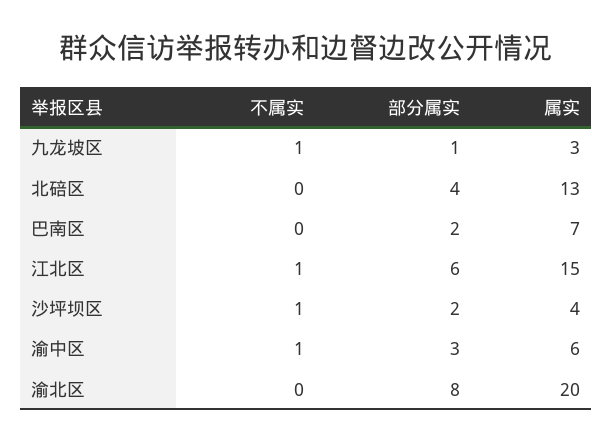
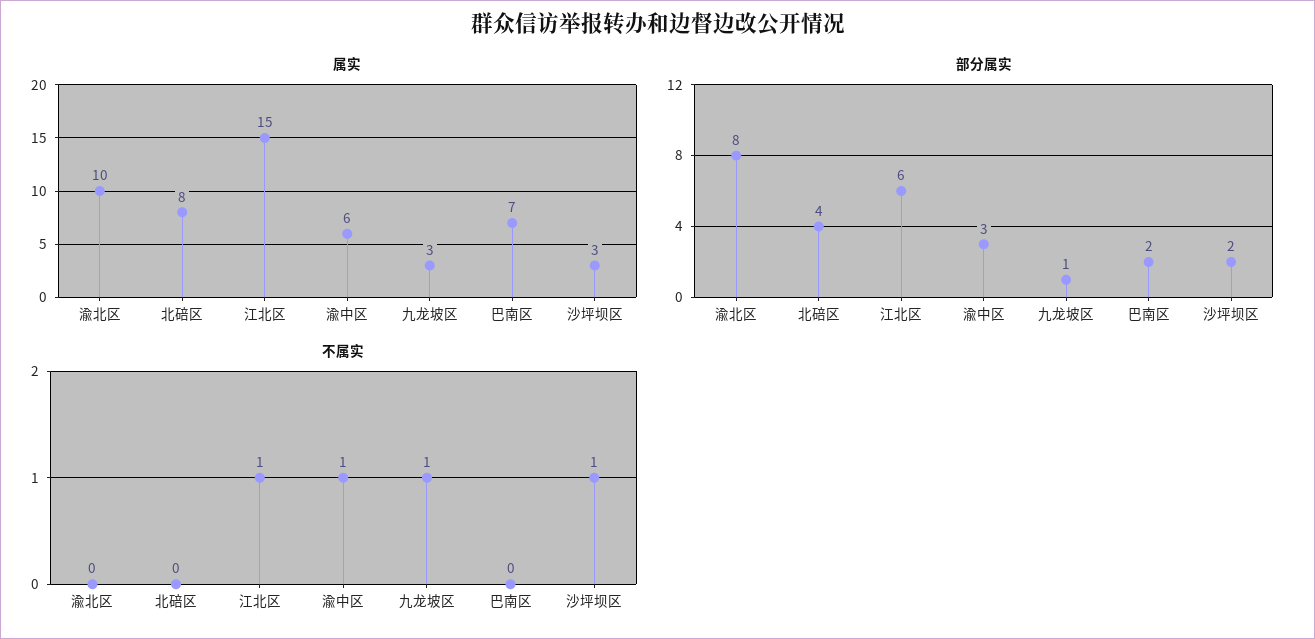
属实, 北碚区: 13 -> 8
属实, 沙坪坝区: 4 -> 3
属实, 渝北区: 20 -> 10

